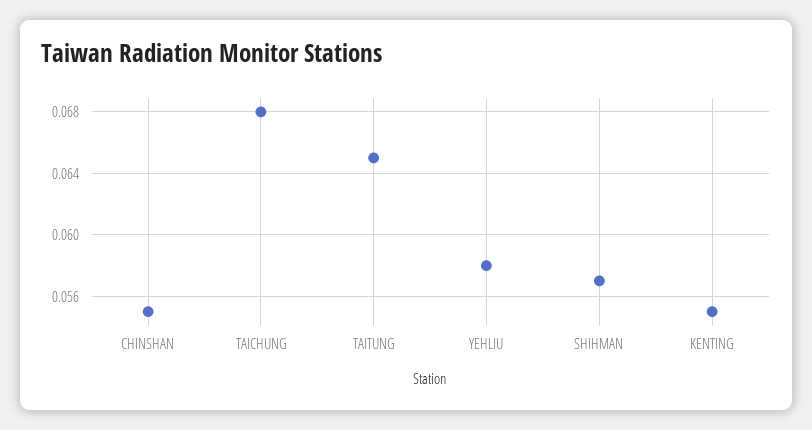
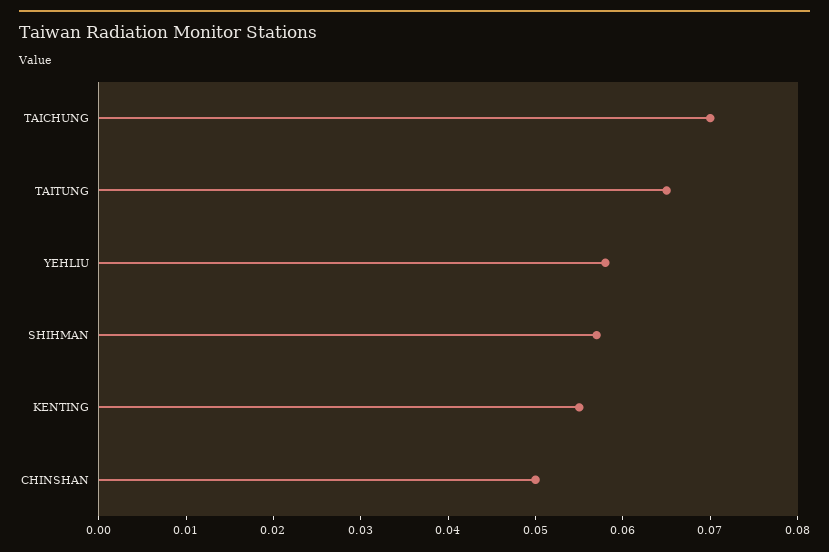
CHINSHAN: 0.055 -> 0.05
TAICHUNG: 0.068 -> 0.07

